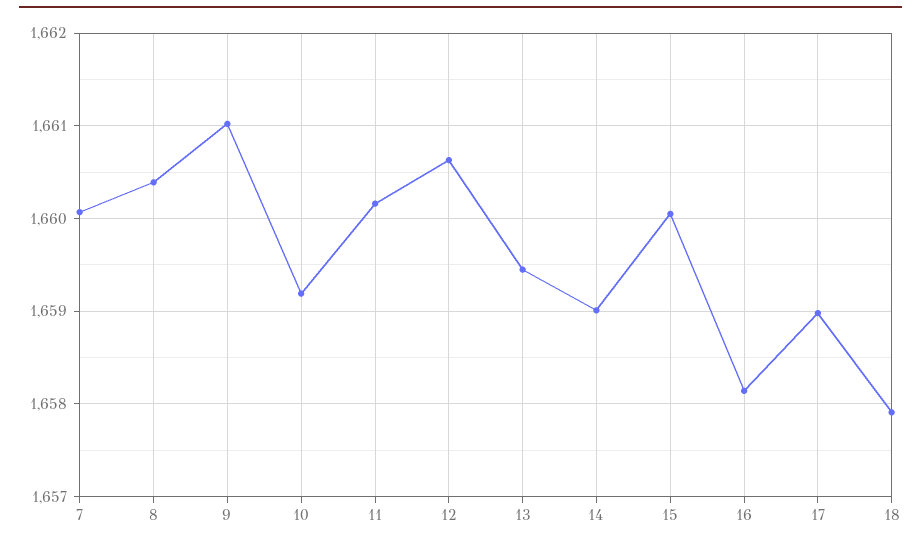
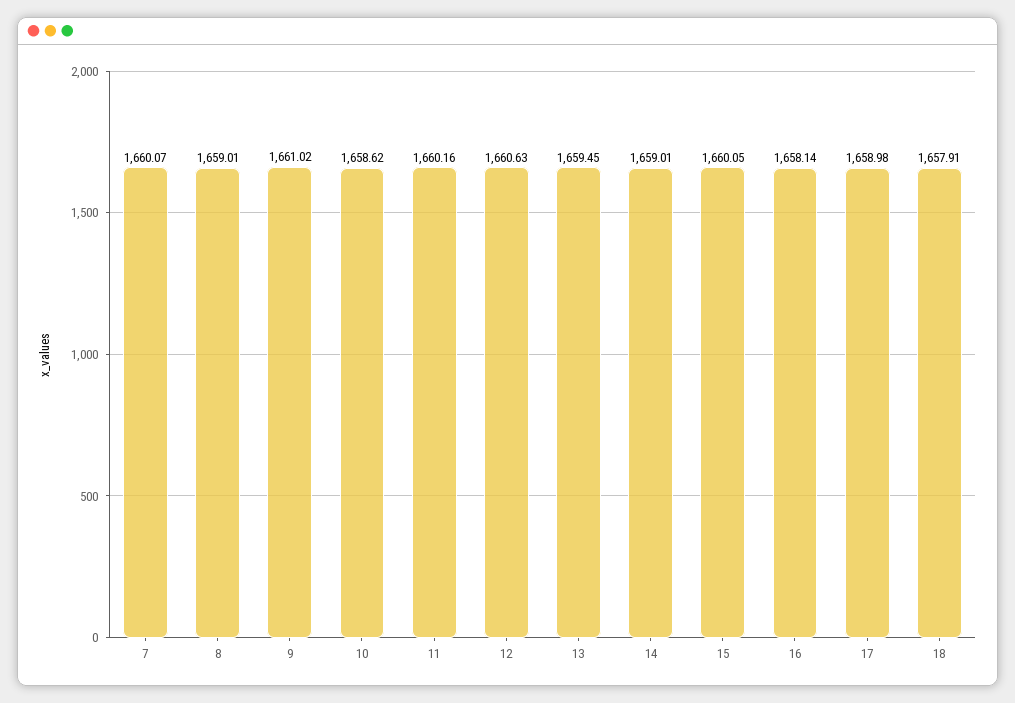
8: 1660.4 -> 1659.01
10: 1659.2 -> 1658.62

